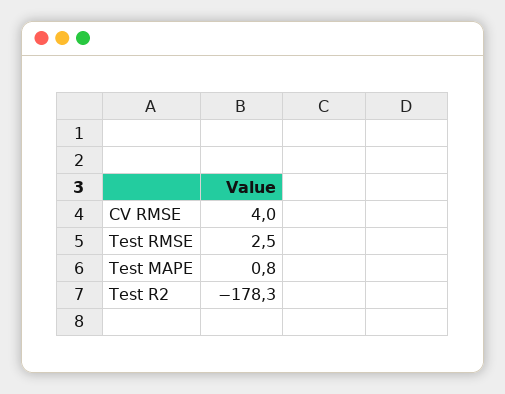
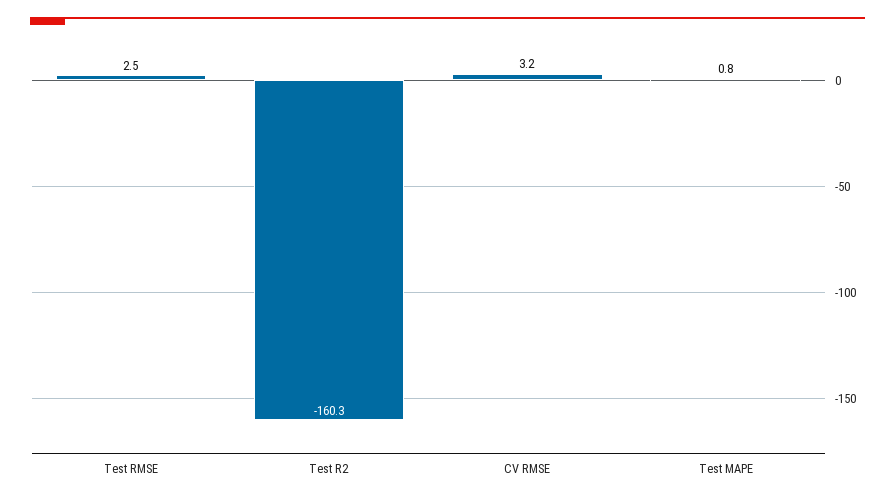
CV RMSE: 4 -> 3.2
Test R2: -178.3 -> -160.3

